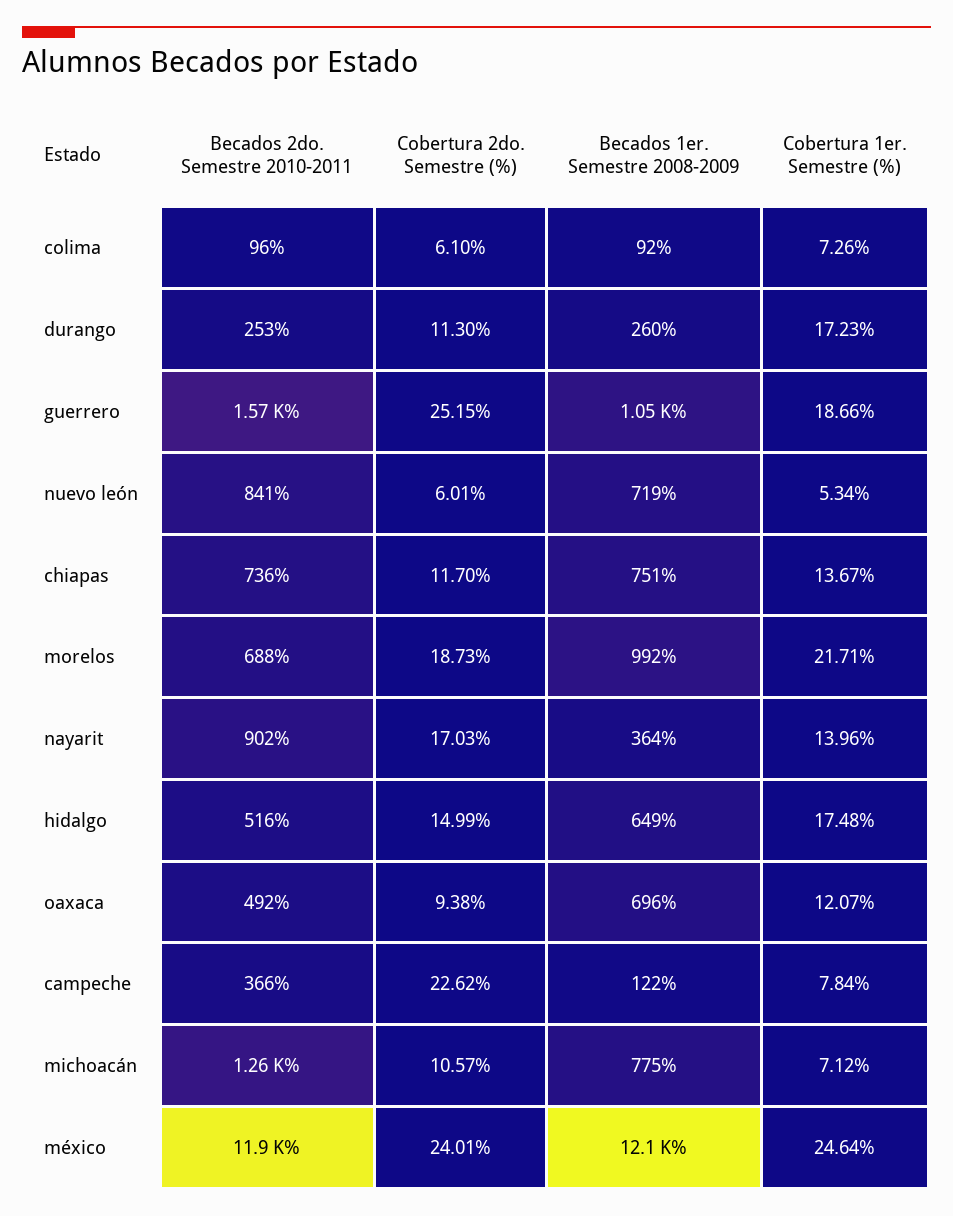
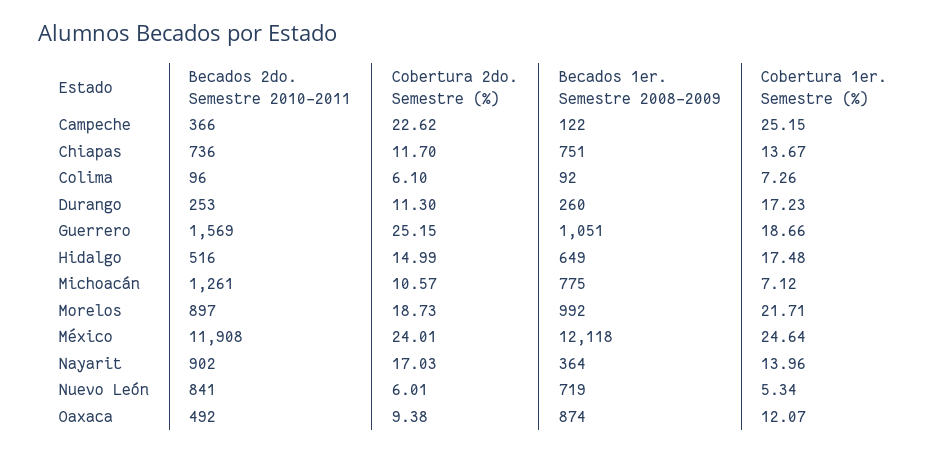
Becados 2do. Semestre 2010-2011, morelos: 688 -> 897
Becados 1er. Semestre 2008-2009, oaxaca: 696 -> 874
Cobertura 1er. Semestre (%), campeche: 7.84 -> 25.15

